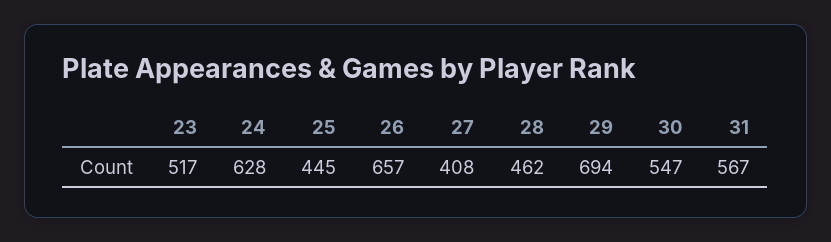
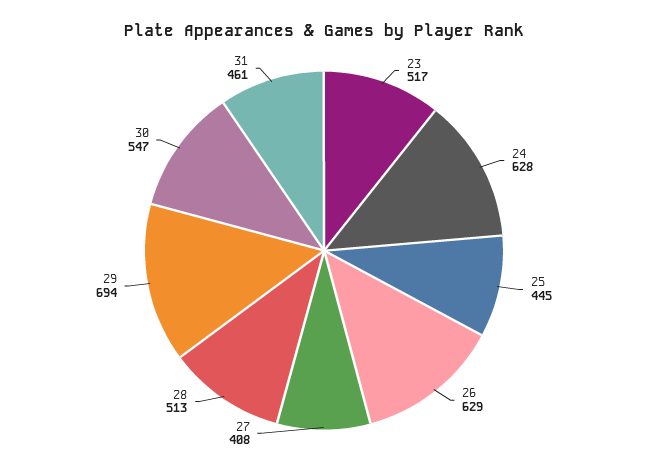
26: 657 -> 629
28: 462 -> 513
31: 567 -> 461

